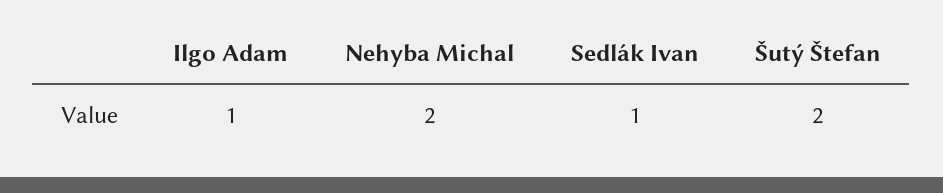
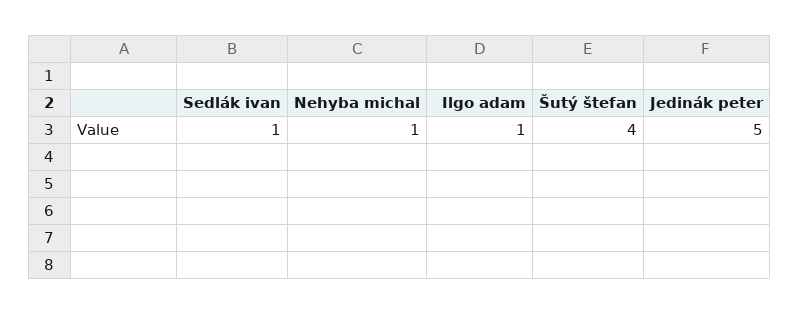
Nehyba Michal: 2 -> 1
Šutý Štefan: 2 -> 4
Jedinák peter: none -> 5

